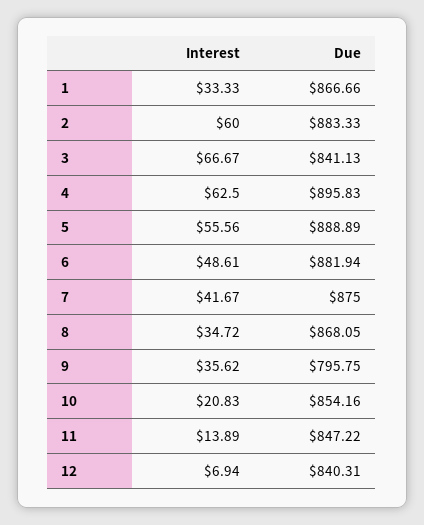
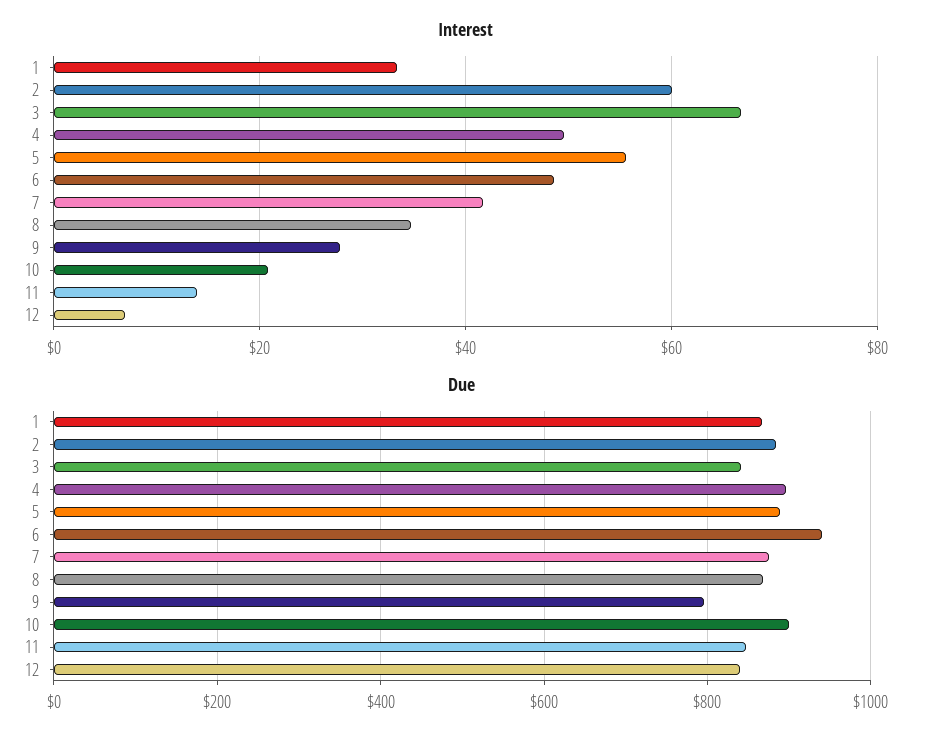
Interest, 4: 62.5 -> 50
Due, 6: 881.94 -> 940
Interest, 9: 35.62 -> 28
Due, 10: 854.16 -> 900

